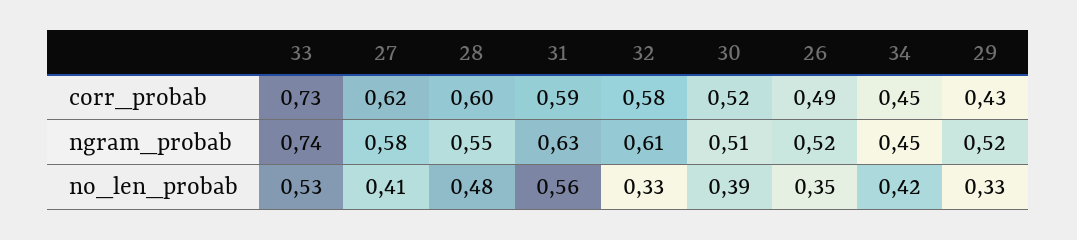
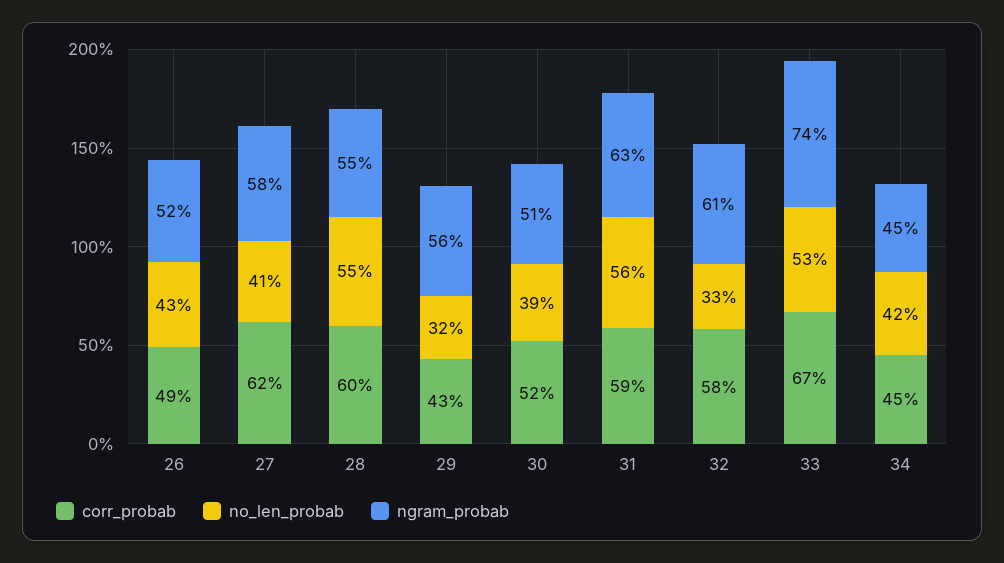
corr_probab, 33: 0.73 -> 0.67
ngram_probab, 29: 0.52 -> 0.56
no_len_probab, 28: 0.48 -> 0.55
no_len_probab, 26: 0.35 -> 0.43
no_len_probab, 29: 0.33 -> 0.32

